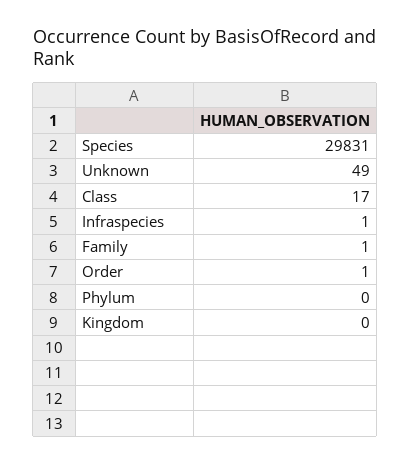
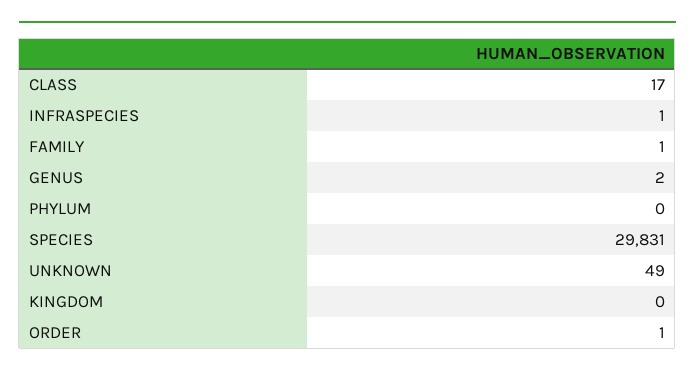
GENUS: none -> 2

